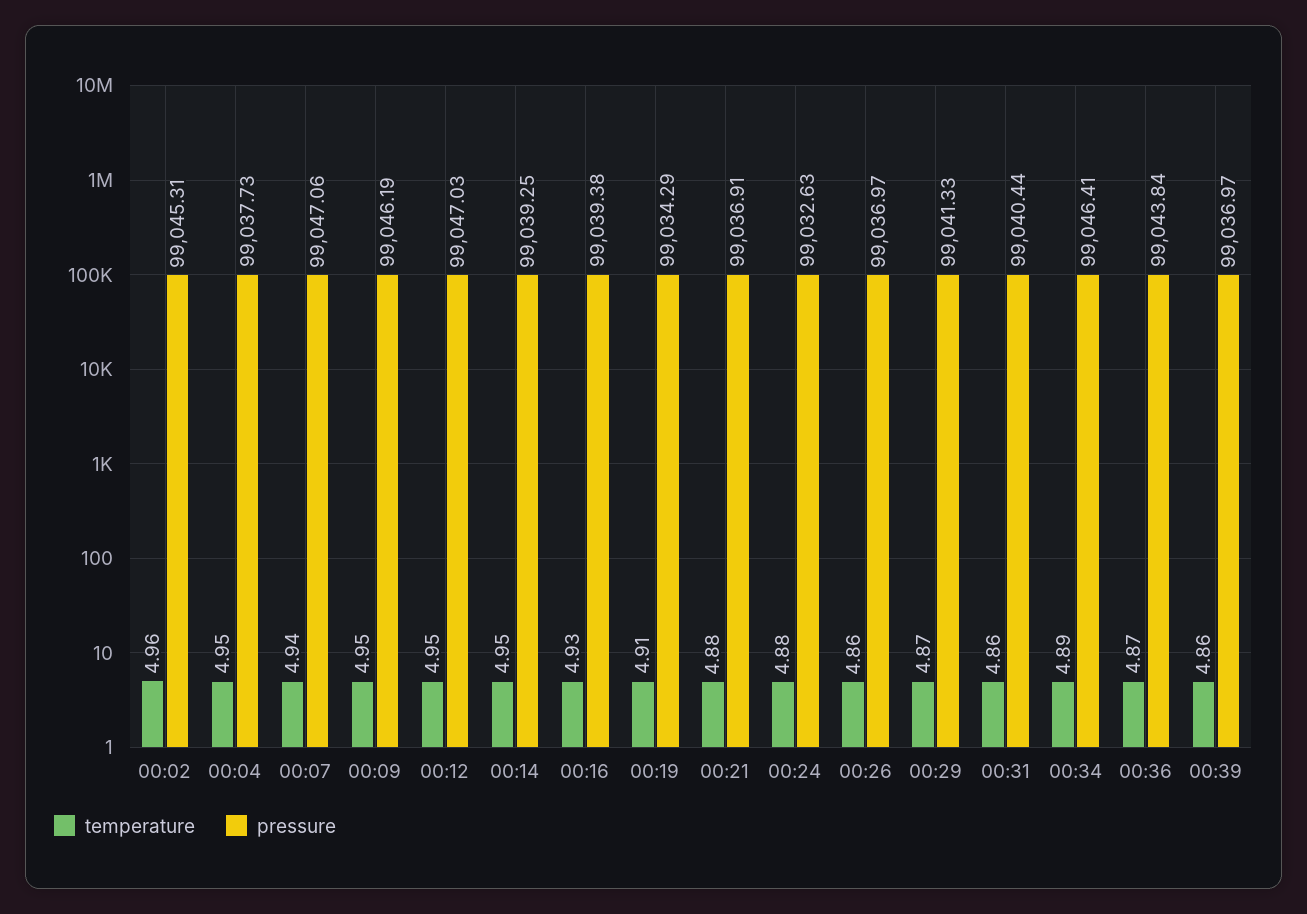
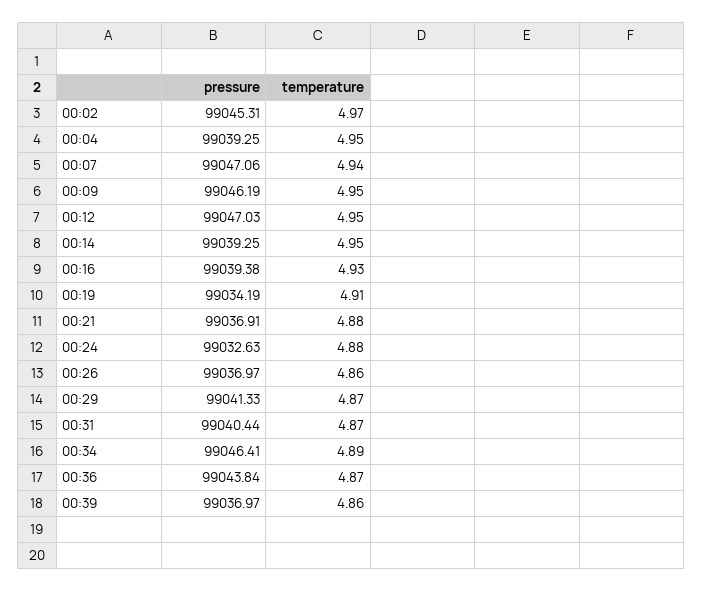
temperature, 00:02: 4.96 -> 4.97
pressure, 00:04: 99037.73 -> 99039.25
pressure, 00:19: 99034.29 -> 99034.19
temperature, 00:31: 4.86 -> 4.87

